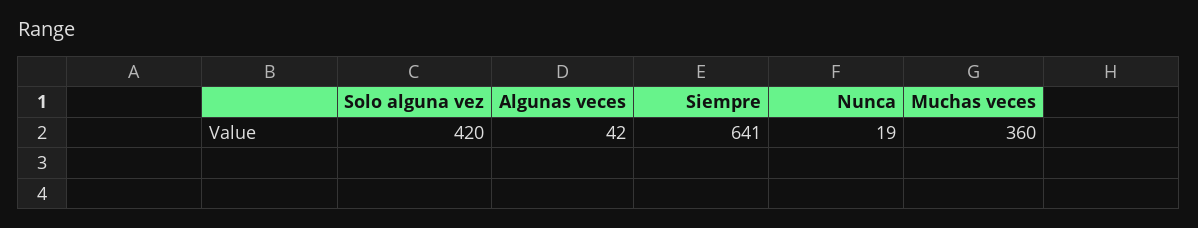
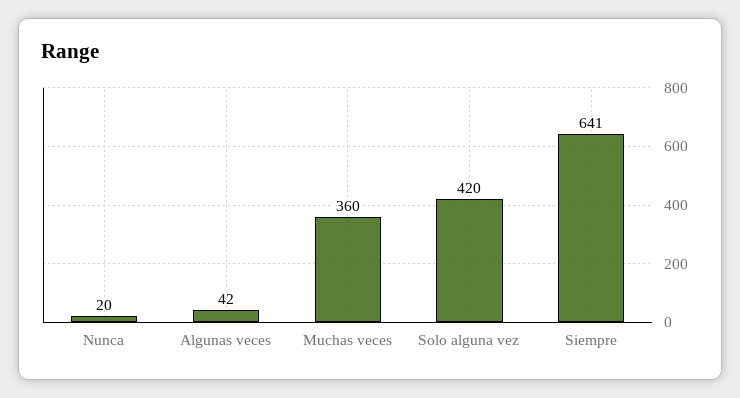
Nunca: 19 -> 20

